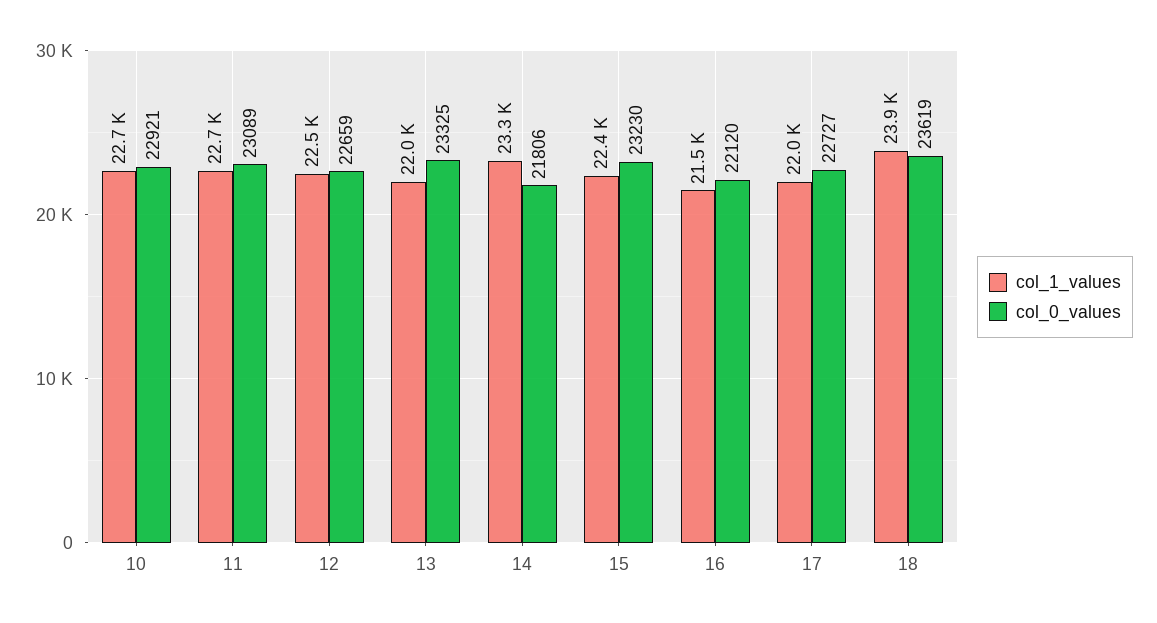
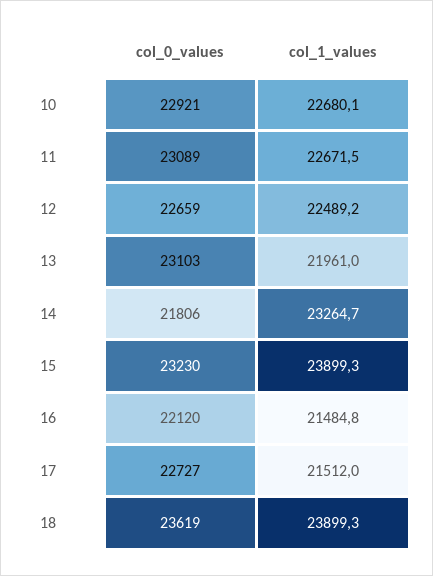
col_0_values, 13: 23325 -> 23103
col_1_values, 15: 22400 -> 23899.3
col_1_values, 17: 22000 -> 21512

